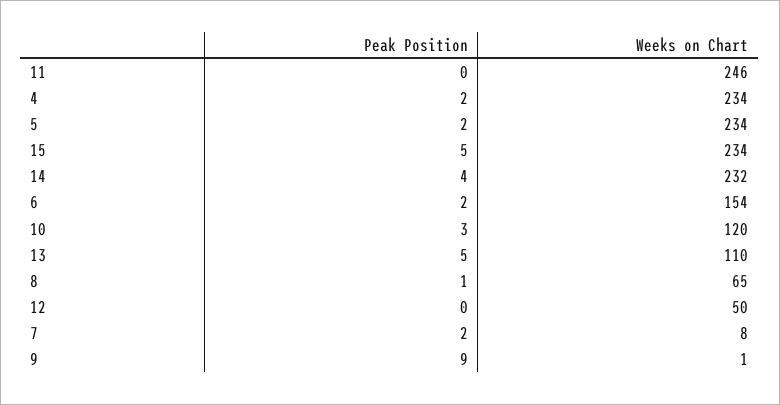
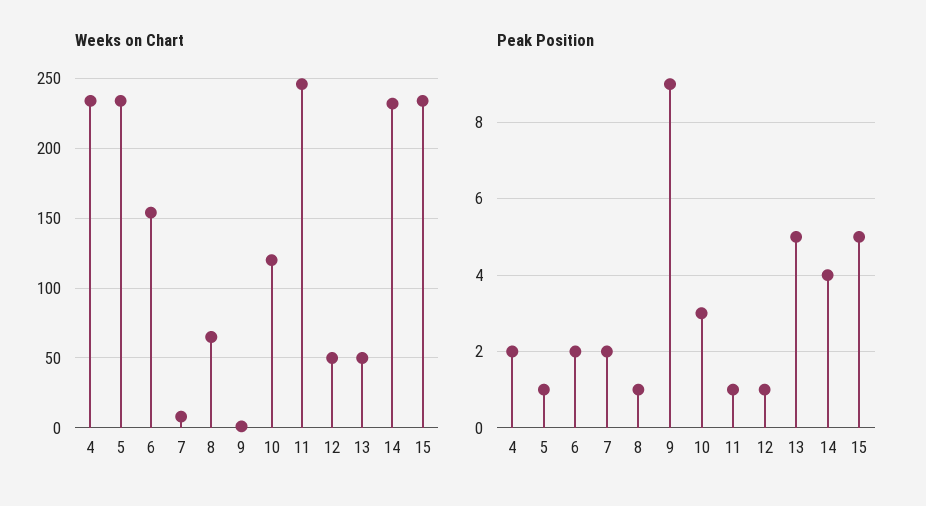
Peak Position, 11: 0 -> 1
Peak Position, 5: 2 -> 1
Weeks on Chart, 13: 110 -> 50
Peak Position, 12: 0 -> 1

